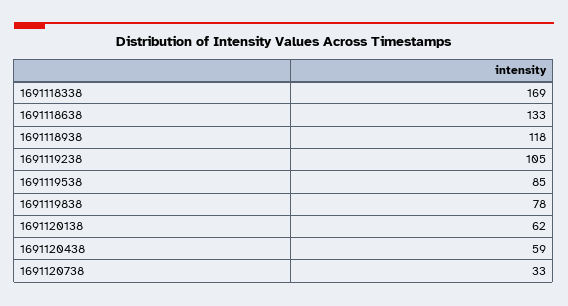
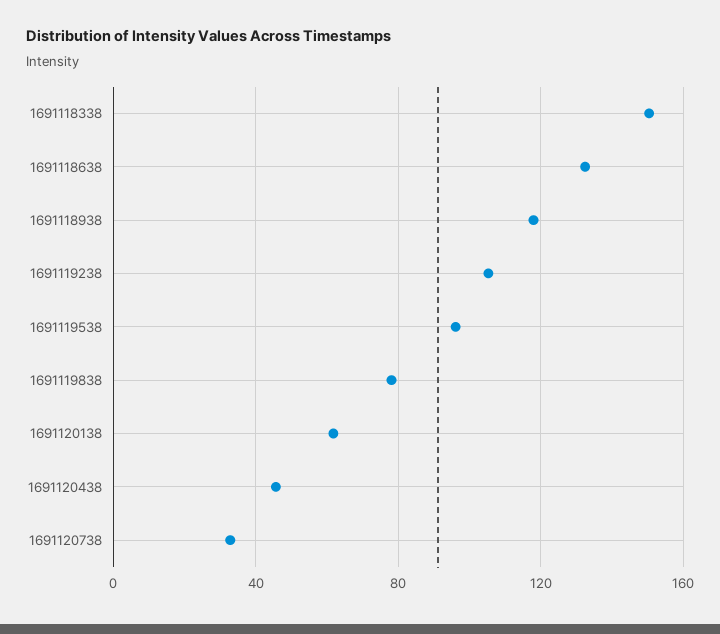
1691118338: 169 -> 150
1691119538: 85 -> 95
1691120438: 59 -> 45

